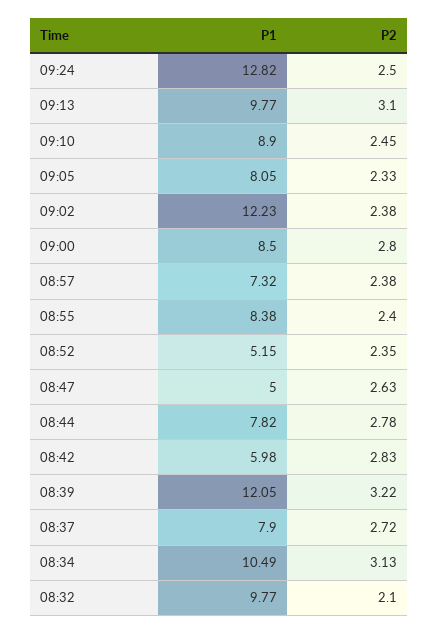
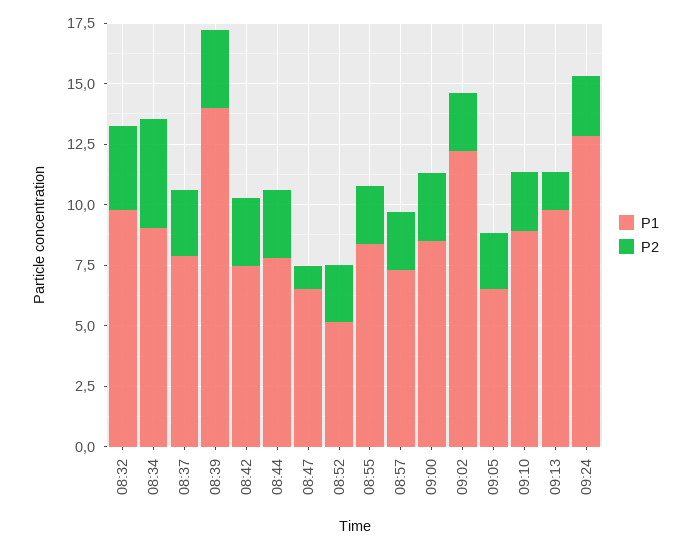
P2, 09:13: 3.1 -> 1.5
P1, 09:05: 8.05 -> 6.5
P1, 08:47: 5 -> 6.5
P2, 08:47: 2.63 -> 1
P1, 08:42: 5.98 -> 7.5
P1, 08:39: 12.05 -> 14
P1, 08:34: 10.49 -> 9
P2, 08:34: 3.13 -> 4.5
P2, 08:32: 2.1 -> 3.5

